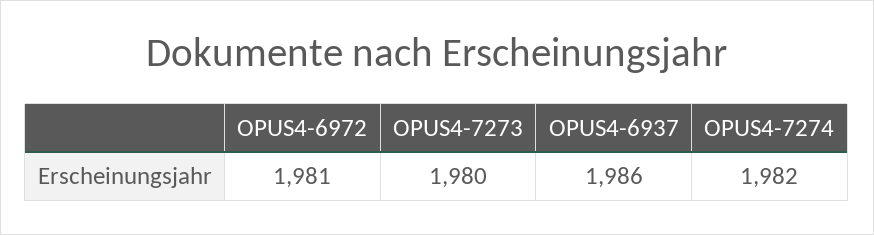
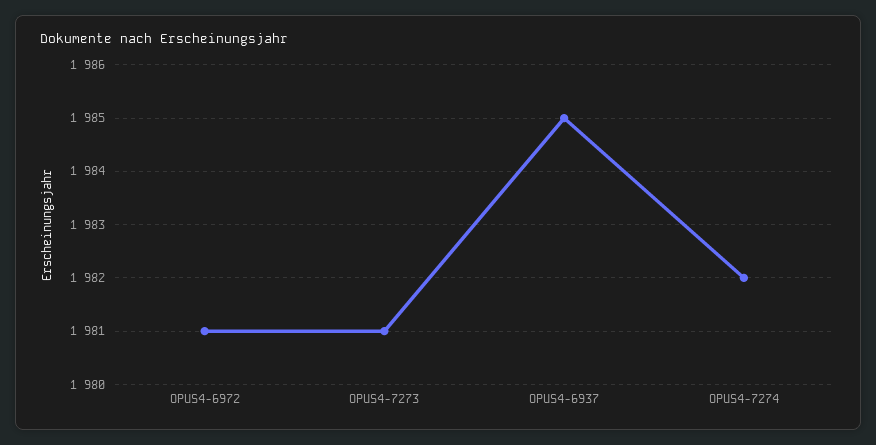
OPUS4-7273: 1980 -> 1981
OPUS4-6937: 1986 -> 1985

